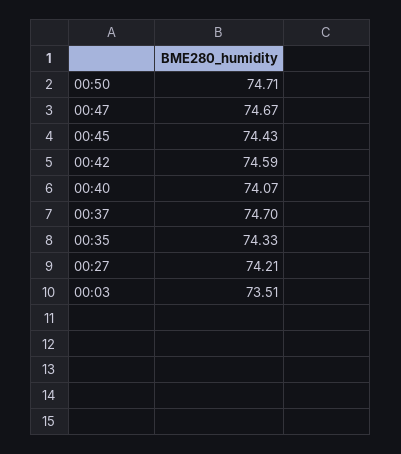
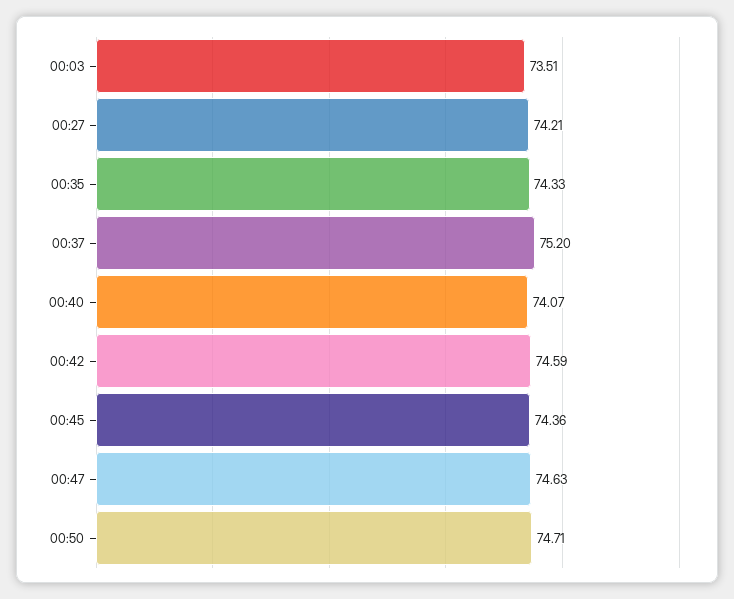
00:47: 74.67 -> 74.63
00:45: 74.43 -> 74.36
00:37: 74.7 -> 75.2

